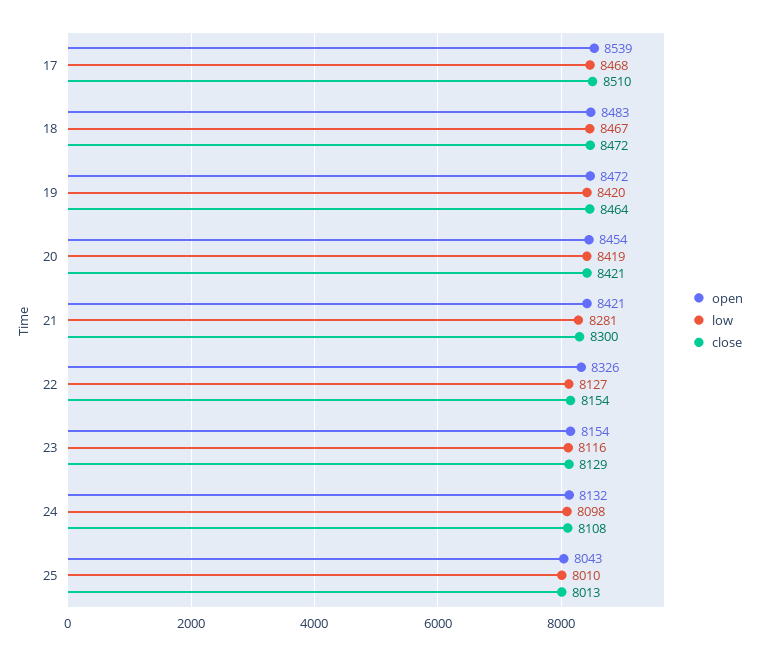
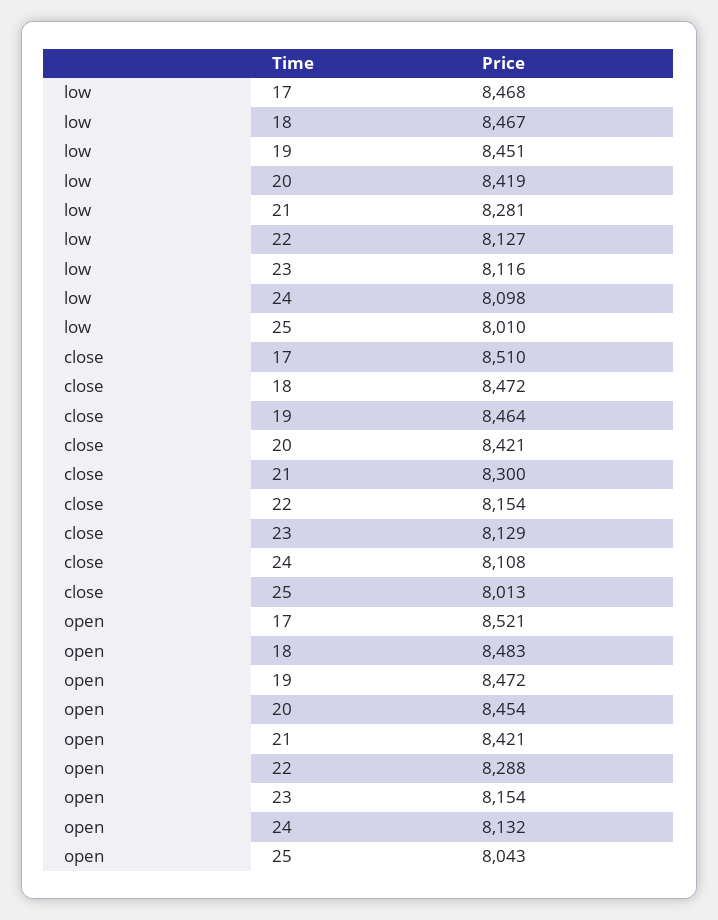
open, 17: 8539 -> 8521
low, 19: 8420 -> 8451
open, 22: 8326 -> 8288

